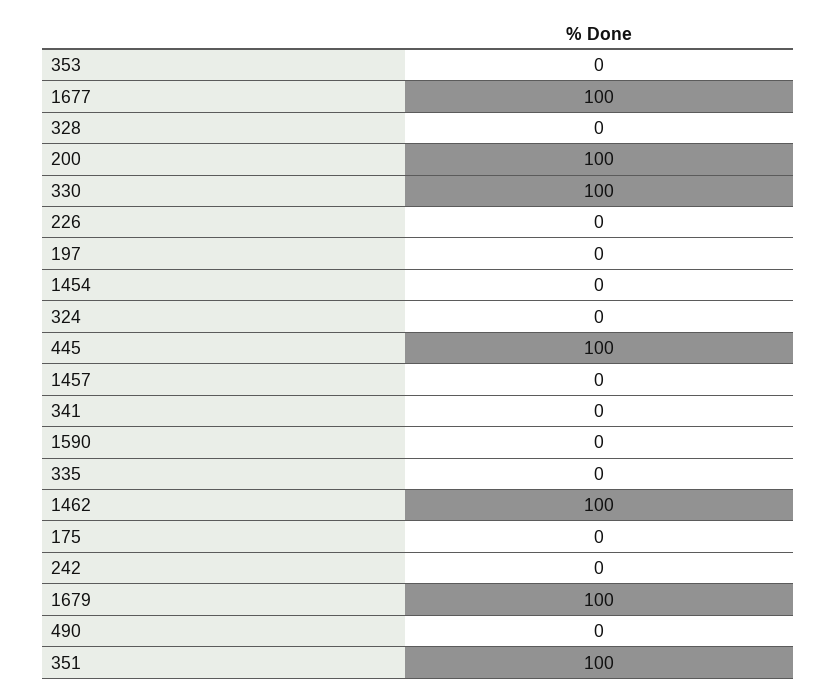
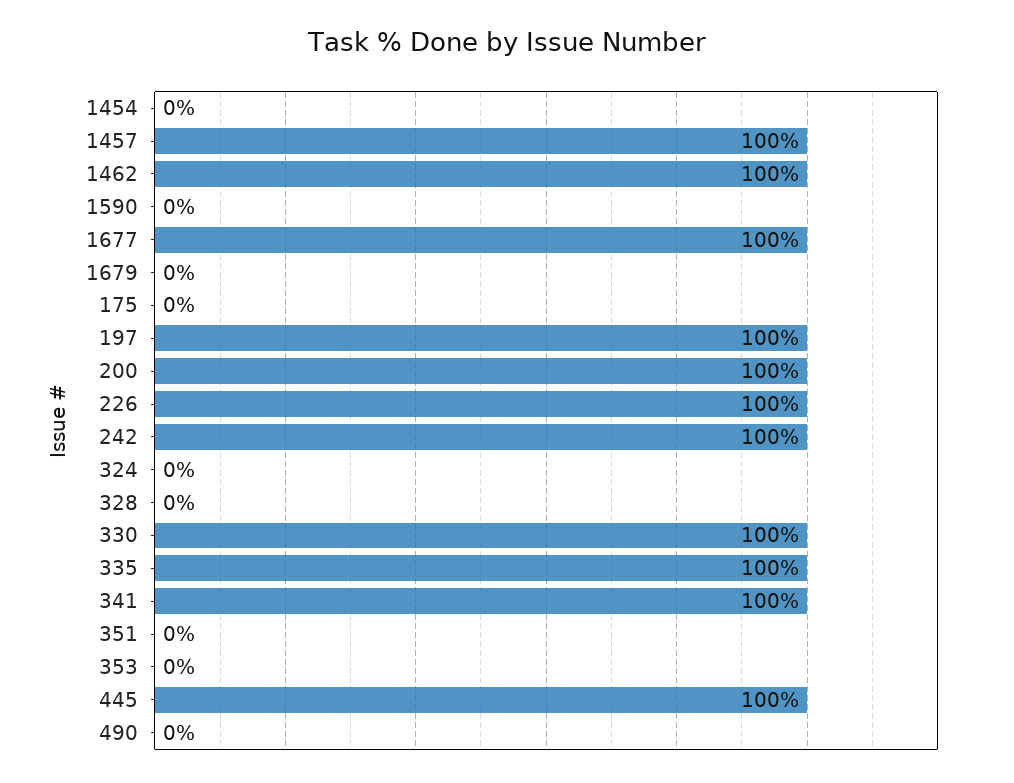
226: 0 -> 100
197: 0 -> 100
1457: 0 -> 100
341: 0 -> 100
335: 0 -> 100
242: 0 -> 100
1679: 100 -> 0
351: 100 -> 0

